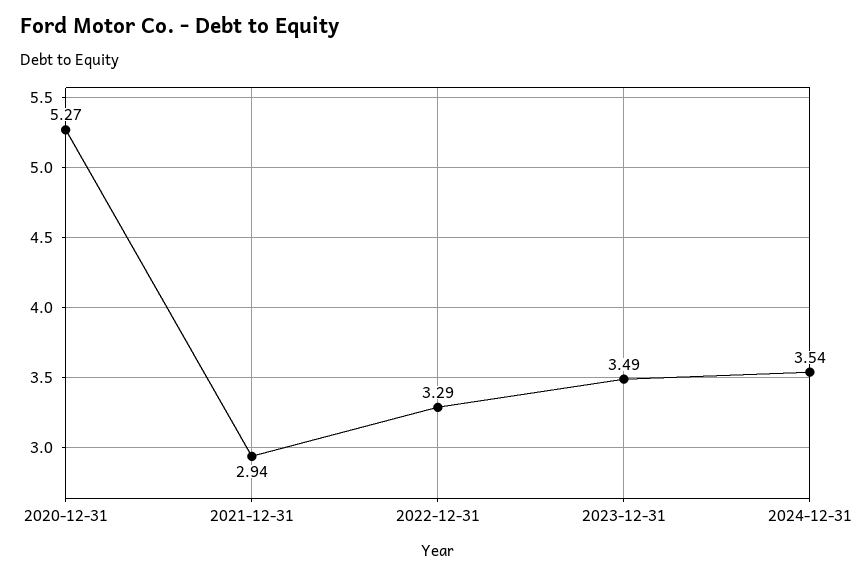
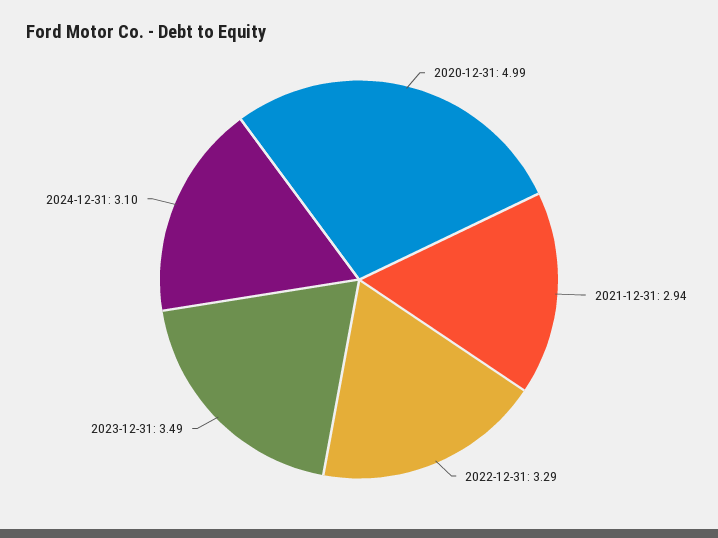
2020-12-31: 5.27 -> 4.99
2024-12-31: 3.54 -> 3.1

